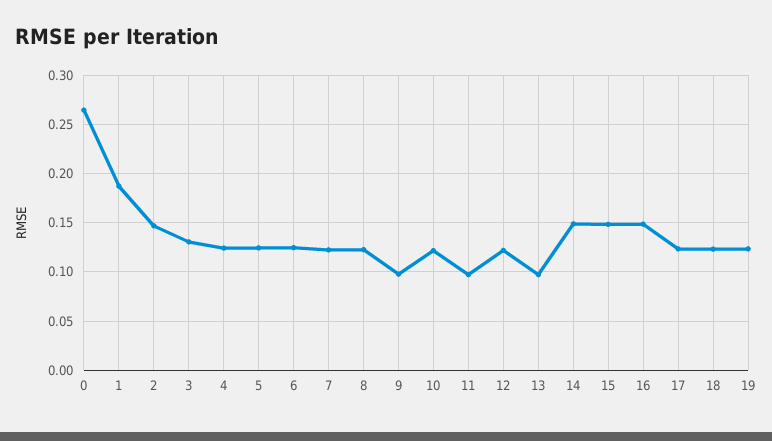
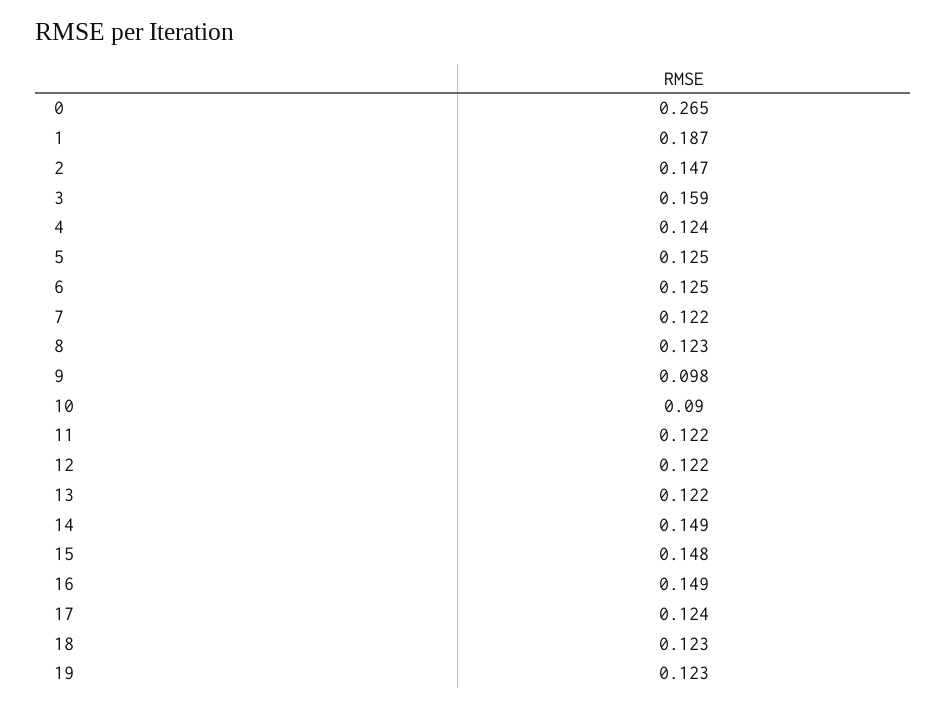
3: 0.13 -> 0.159
10: 0.12 -> 0.09
11: 0.1 -> 0.122
13: 0.1 -> 0.122

